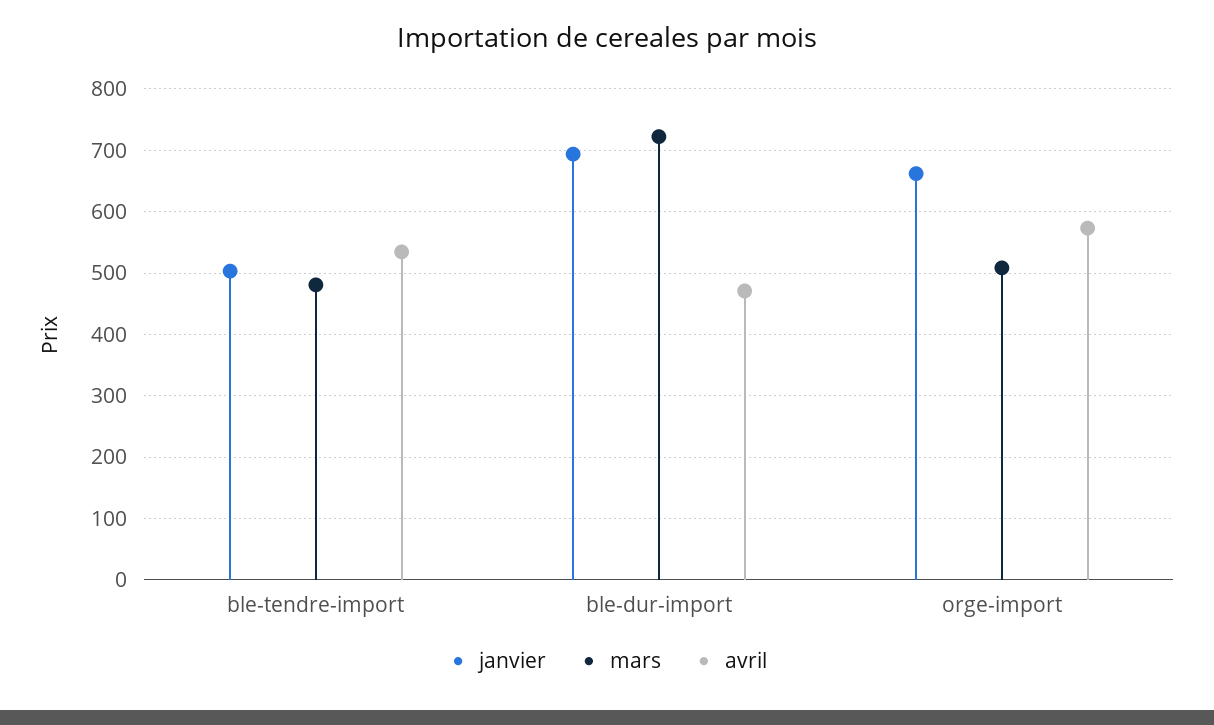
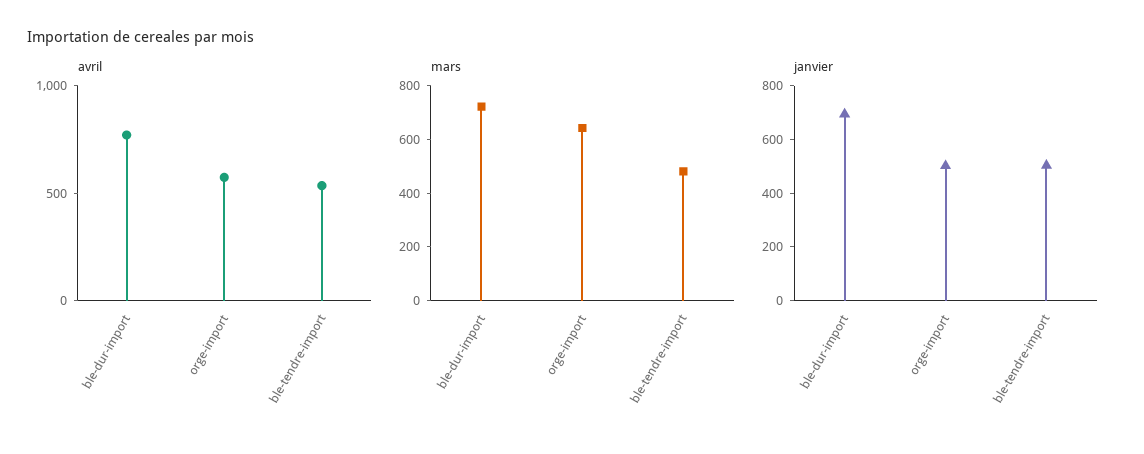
avril, ble-dur-import: 470 -> 800
janvier, orge-import: 660 -> 500
mars, orge-import: 510 -> 650

